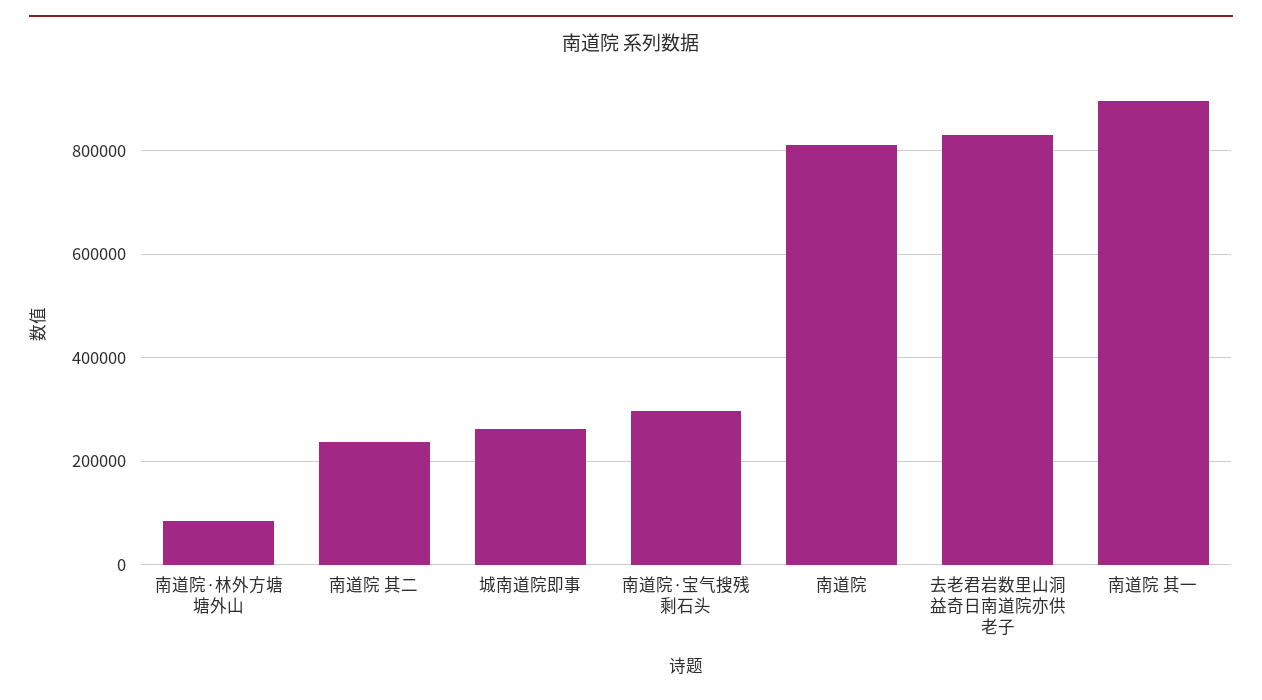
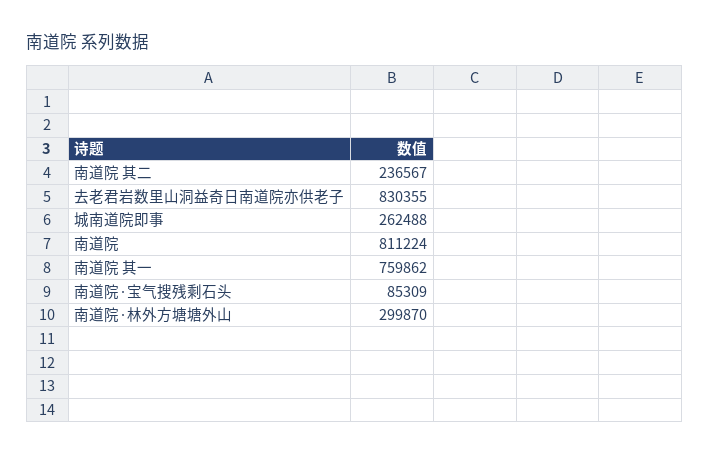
南道院·林外方塘塘外山: 80000 -> 299870
南道院·宝气搜残剩石头: 300000 -> 85309
南道院 其一: 900000 -> 759862

